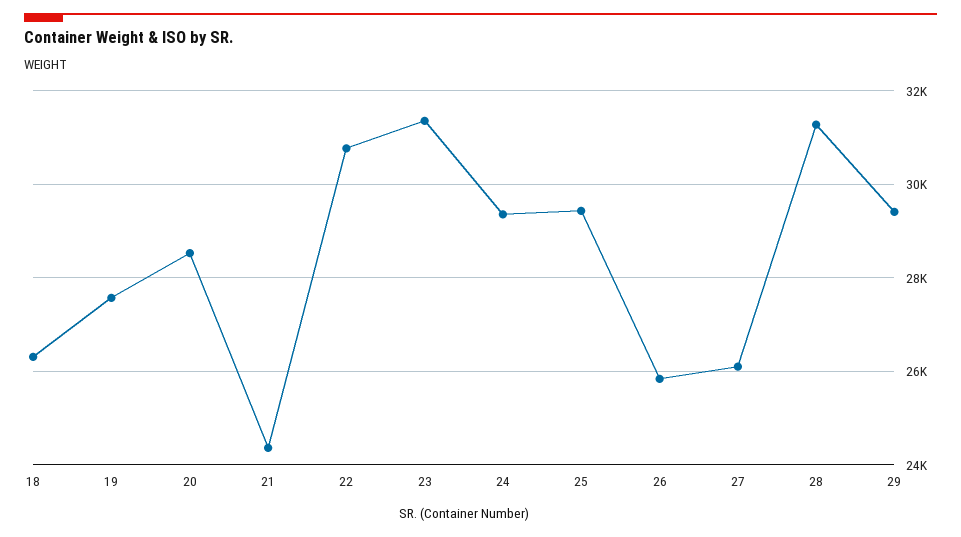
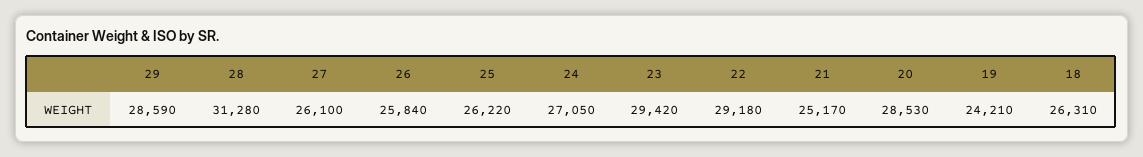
19: 27600 -> 24210
21: 24400 -> 25170
22: 30800 -> 29180
23: 31400 -> 29420
24: 29400 -> 27050
25: 29400 -> 26220
29: 29400 -> 28590

